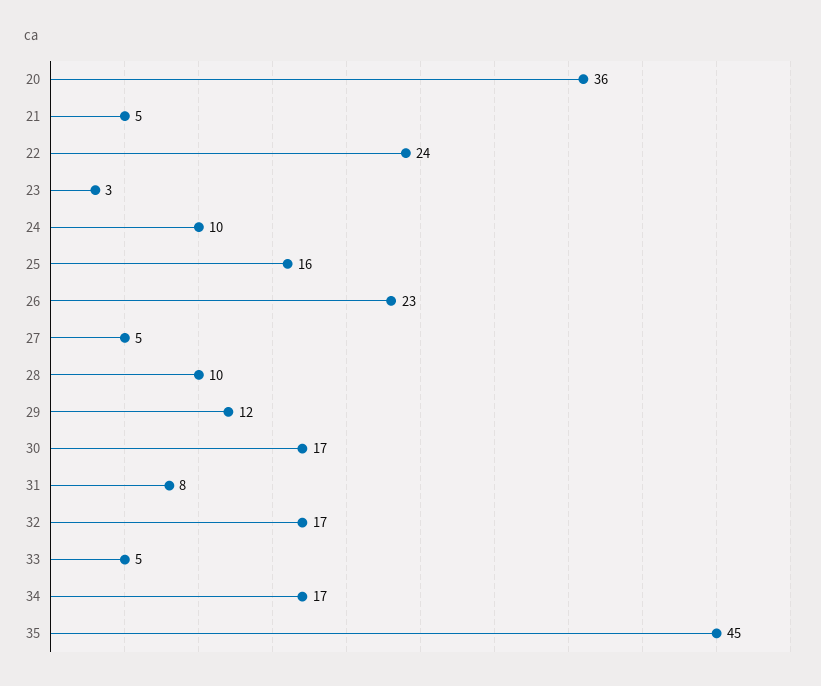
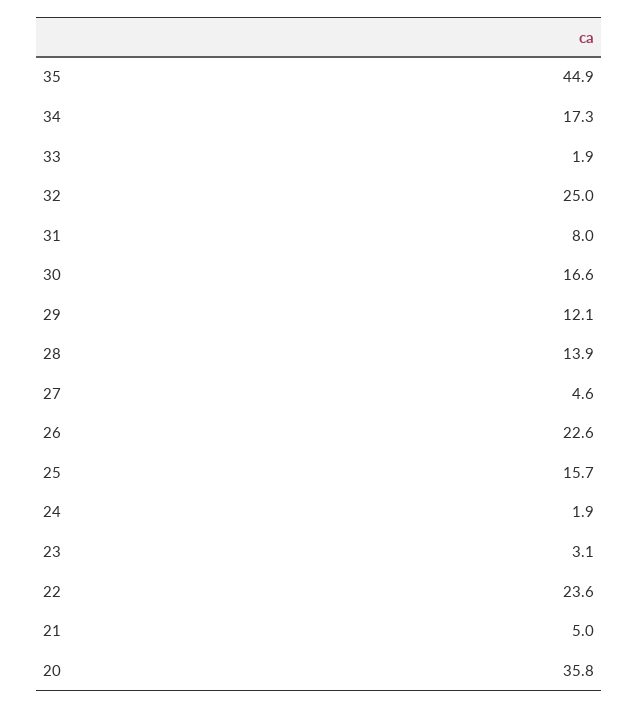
24: 10 -> 1.9
28: 10 -> 13.9
32: 17 -> 25
33: 5 -> 1.9

